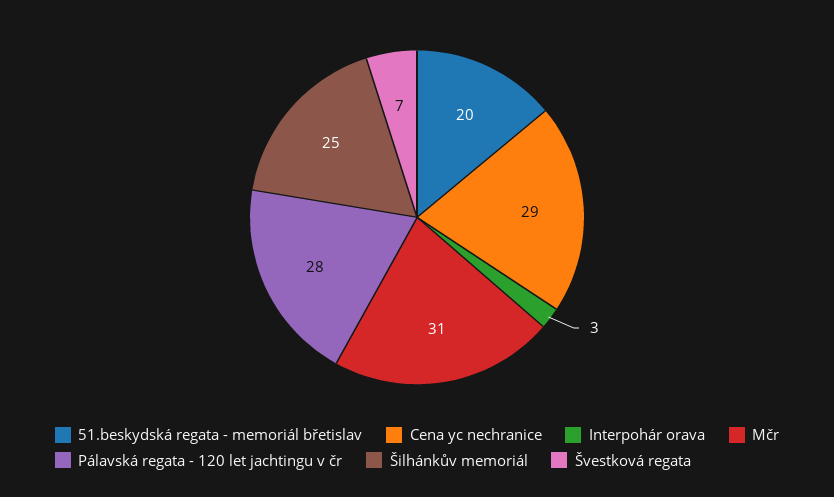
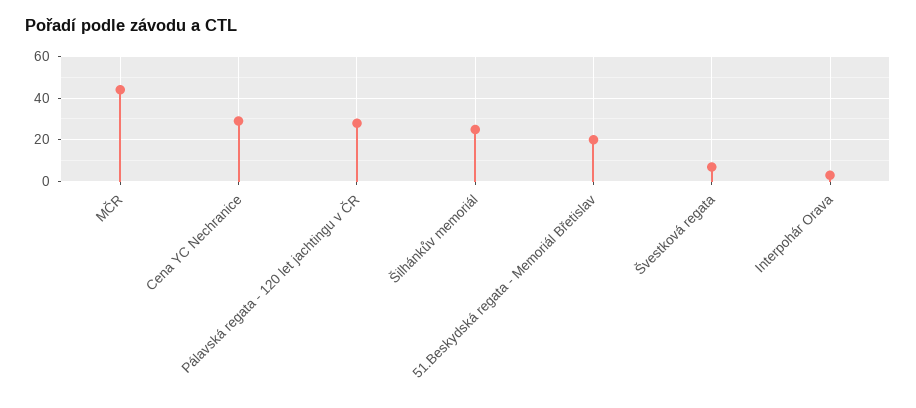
Mčr: 31 -> 45

